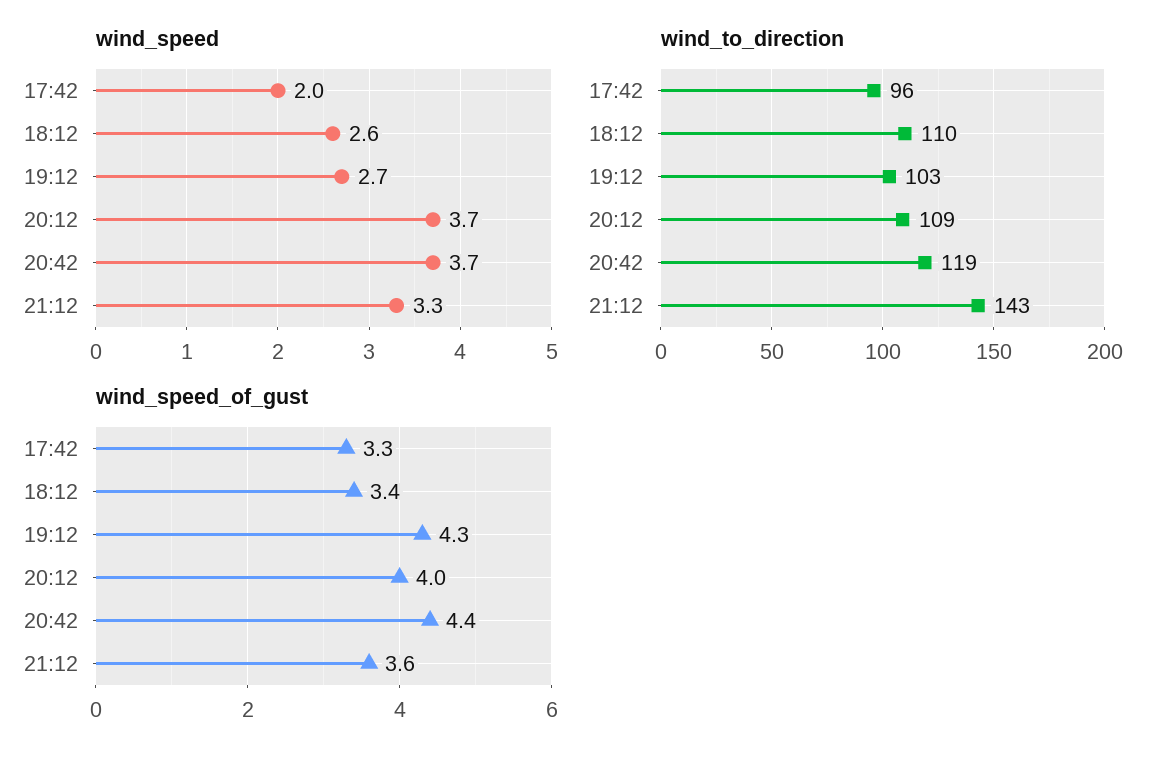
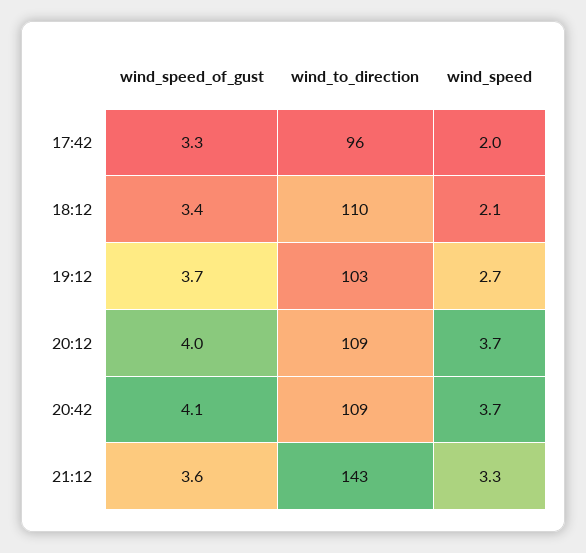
wind_speed, 18:12: 2.6 -> 2.1
wind_to_direction, 20:42: 119 -> 109
wind_speed_of_gust, 19:12: 4.3 -> 3.7
wind_speed_of_gust, 20:42: 4.4 -> 4.1

